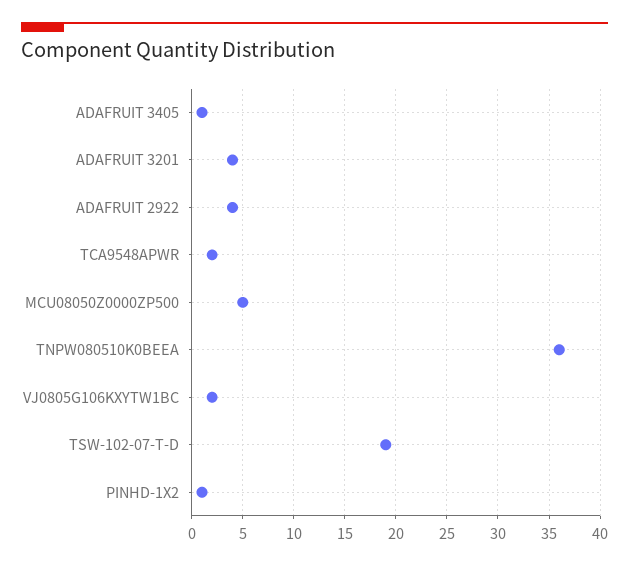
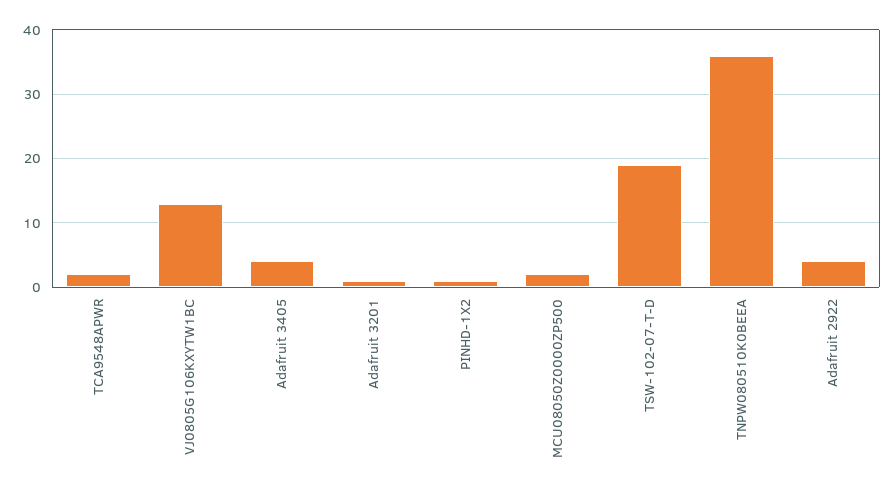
ADAFRUIT 3405: 1 -> 4
ADAFRUIT 3201: 4 -> 1
MCU08050Z0000ZP500: 5 -> 2
VJ0805G106KXYTW1BC: 2 -> 13

